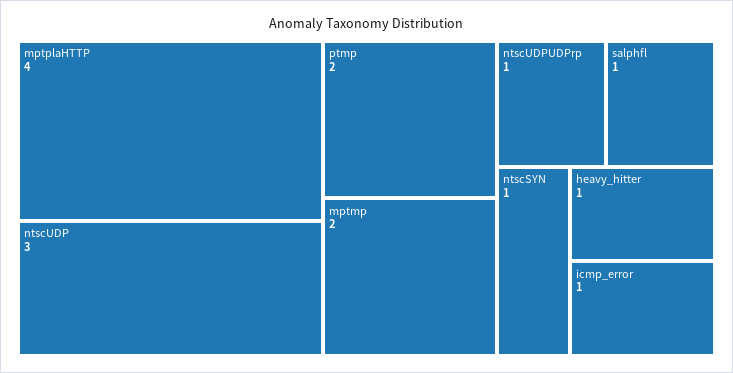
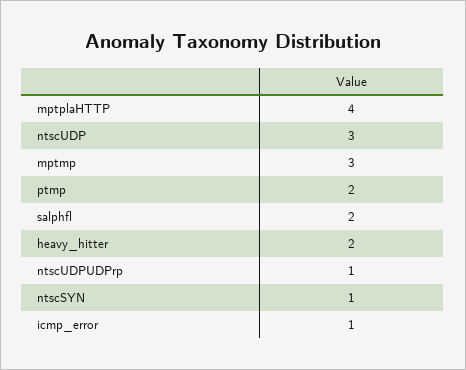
mptmp: 2 -> 3
salphfl: 1 -> 2
heavy_hitter: 1 -> 2

